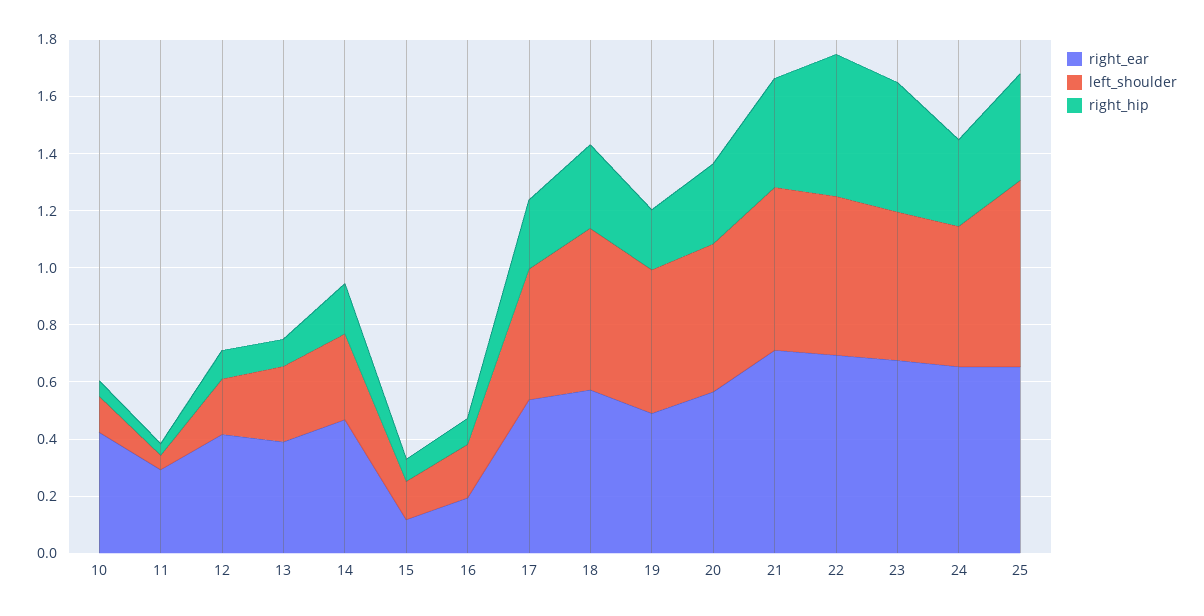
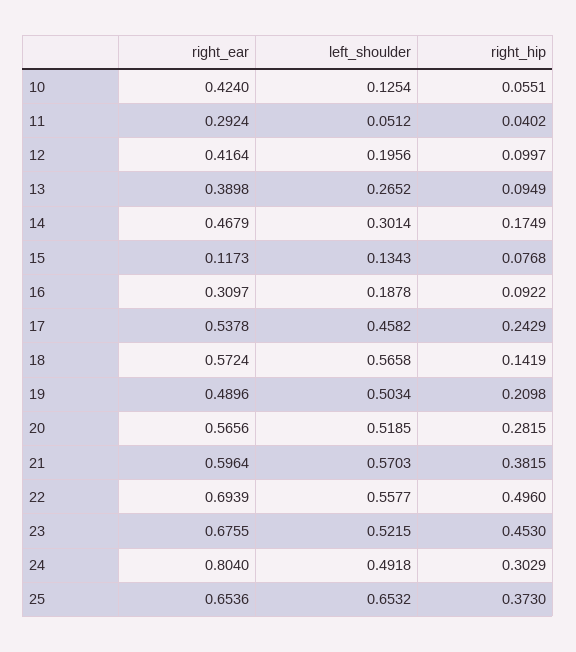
right_ear, 16: 0.2 -> 0.3097
right_hip, 18: 0.3 -> 0.1419
right_ear, 21: 0.7 -> 0.5964
right_ear, 24: 0.65 -> 0.804

